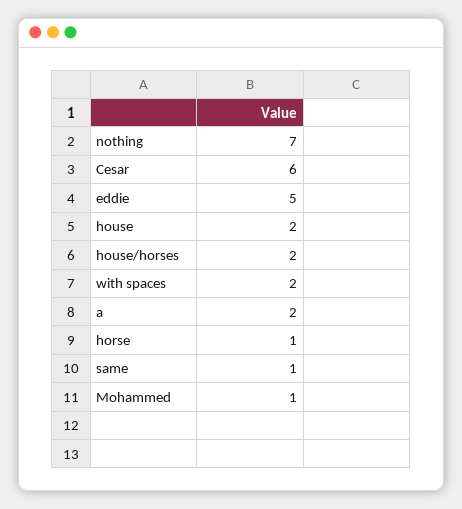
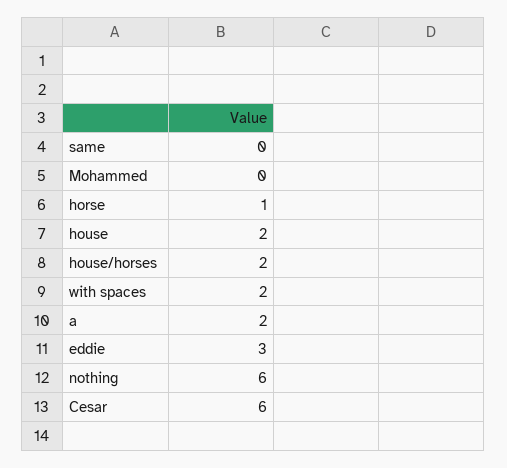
nothing: 7 -> 6
eddie: 5 -> 3
same: 1 -> 0
Mohammed: 1 -> 0

